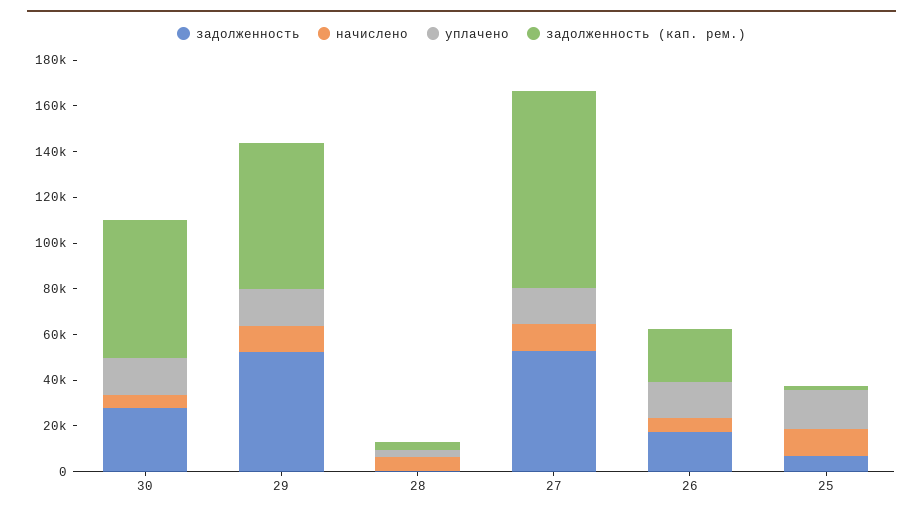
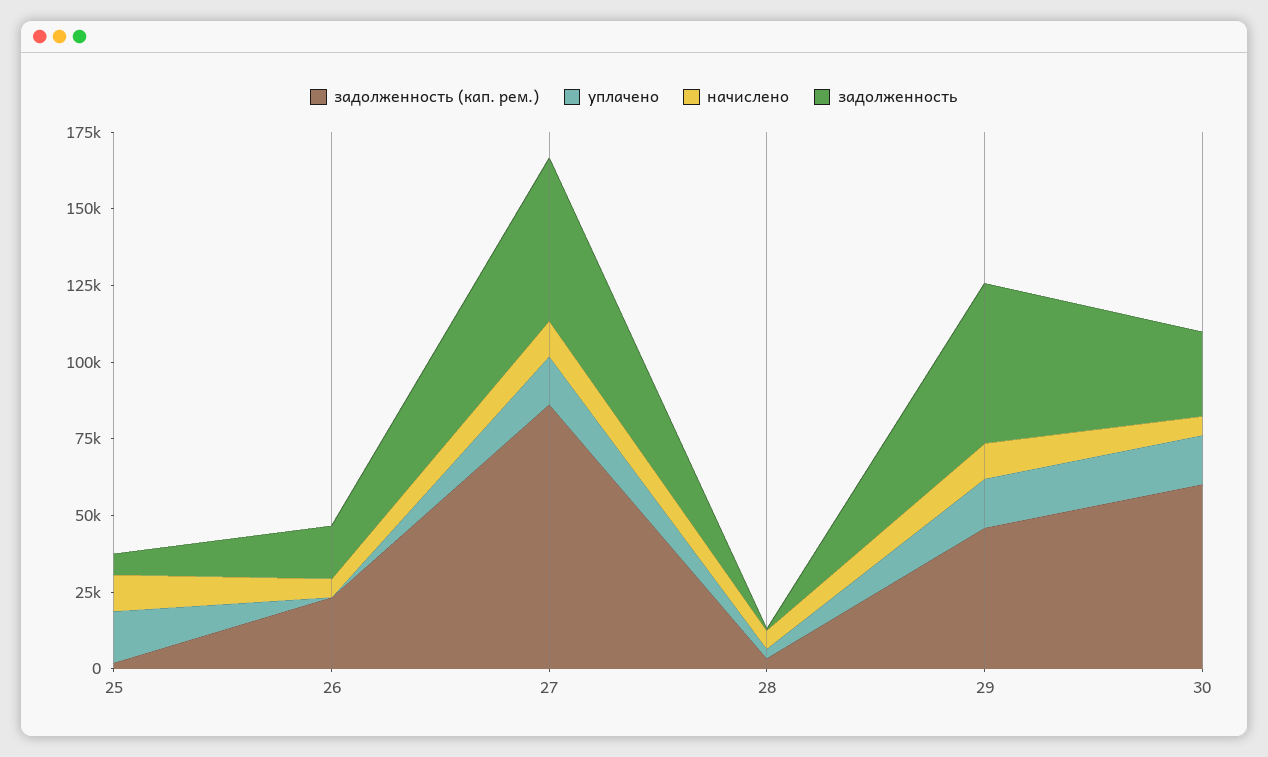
задолженность (кап. рем.), 29: 65000 -> 45000
уплачено, 26: 15000 -> 0

